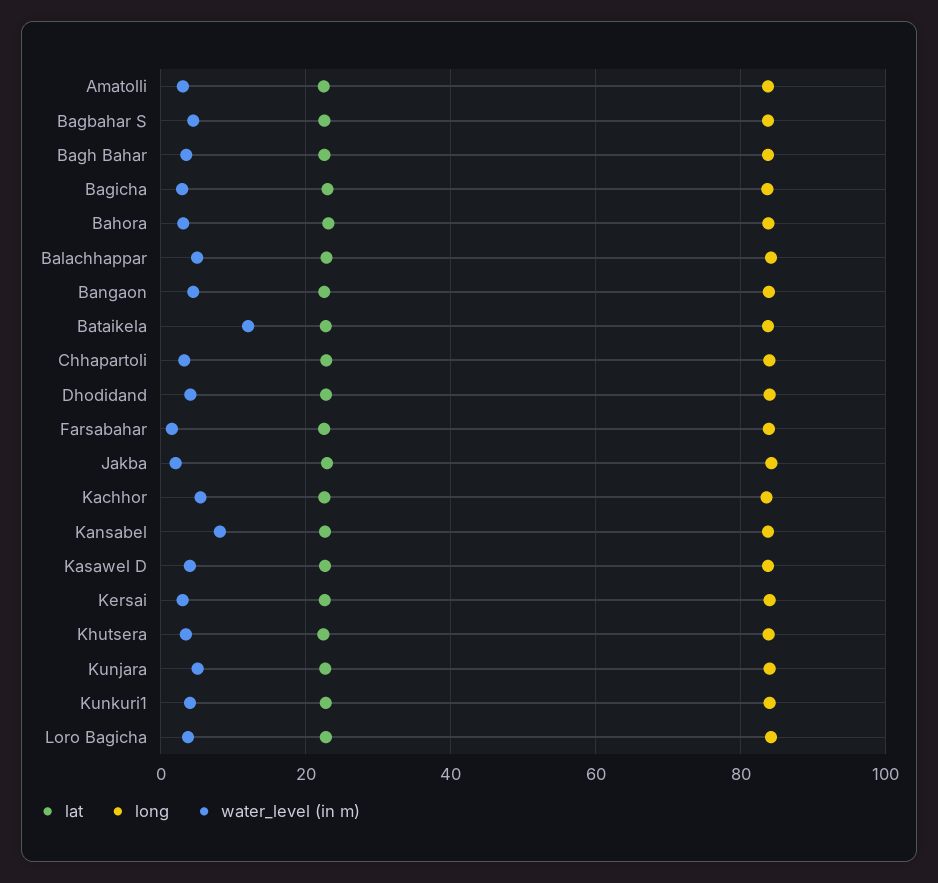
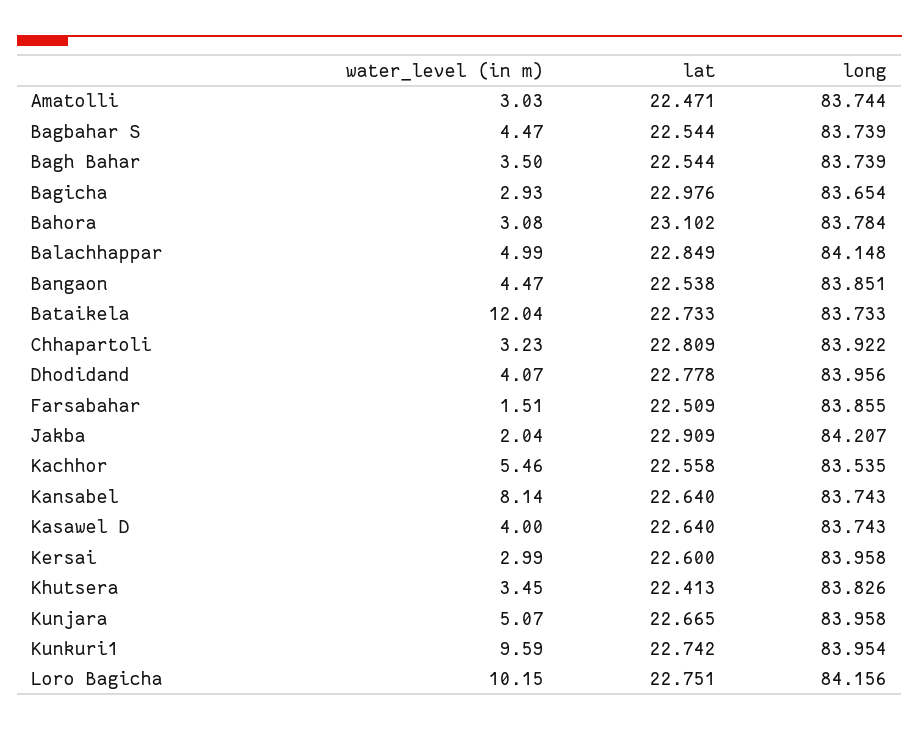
water_level (in m), Kunkuri1: 4 -> 9.59
water_level (in m), Loro Bagicha: 4 -> 10.15

